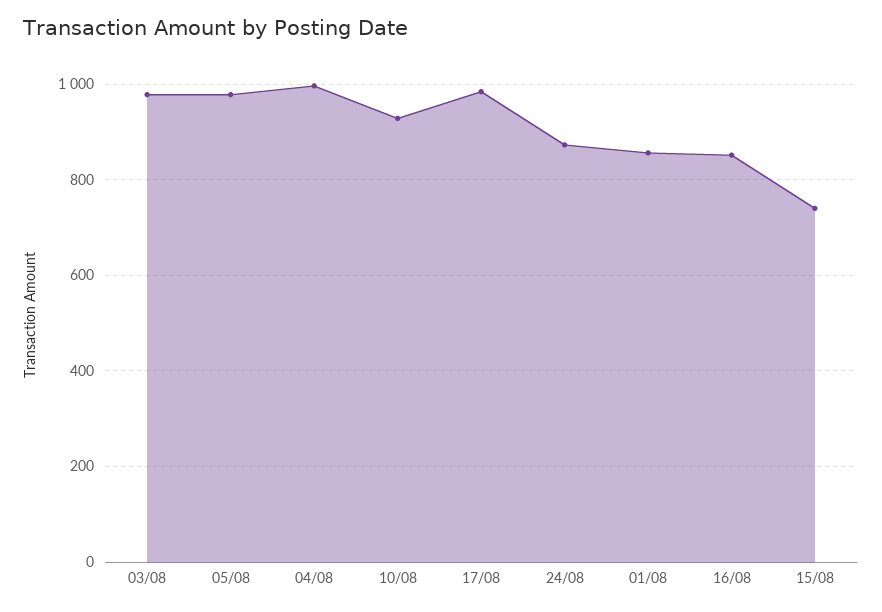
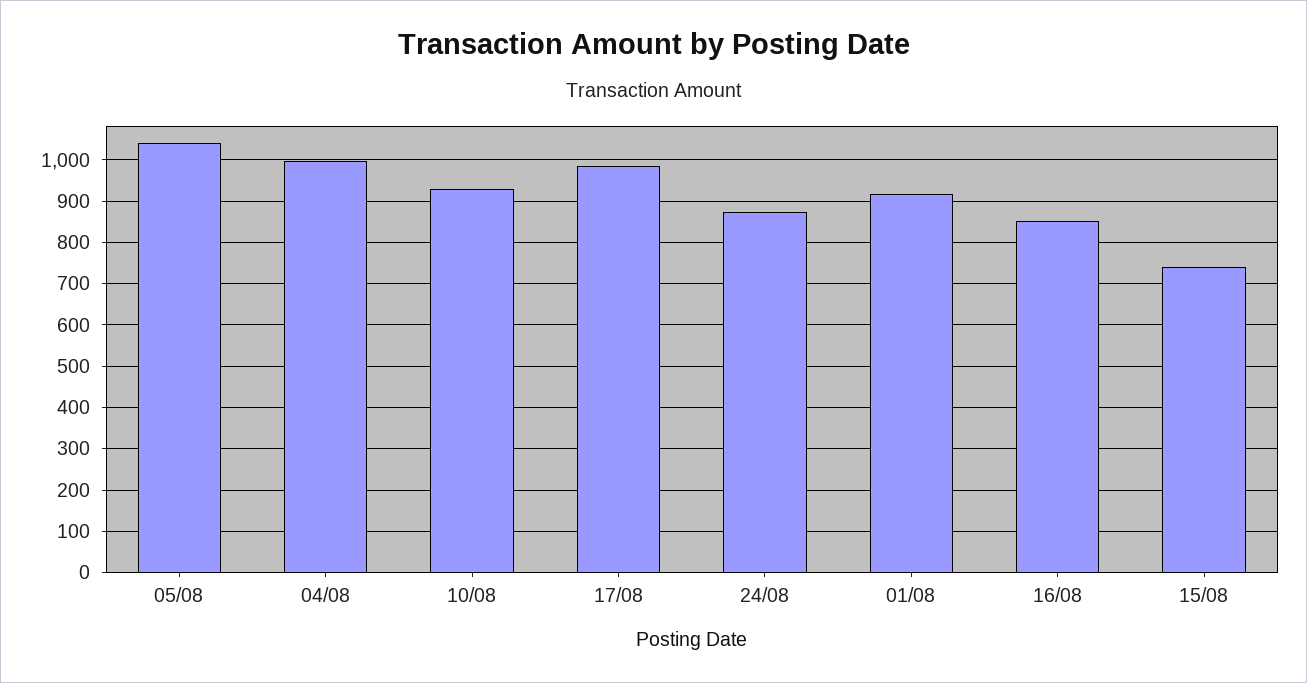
03/08: 980 -> none
05/08: 980 -> 1040
01/08: 860 -> 920

